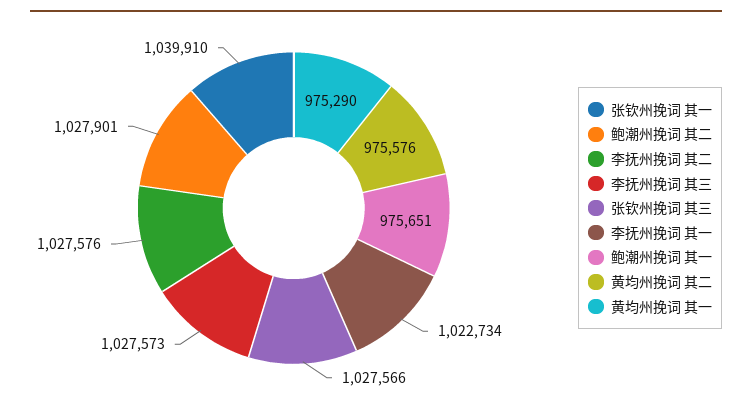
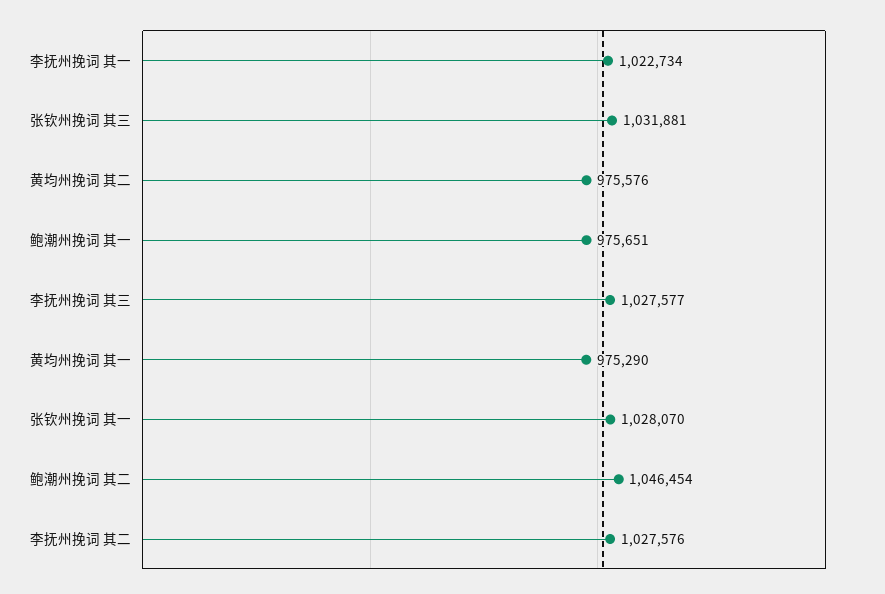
张钦州挽词 其一: 1039910 -> 1028070
鲍潮州挽词 其二: 1027901 -> 1046454
李抚州挽词 其三: 1027573 -> 1027577
张钦州挽词 其三: 1027566 -> 1031881

